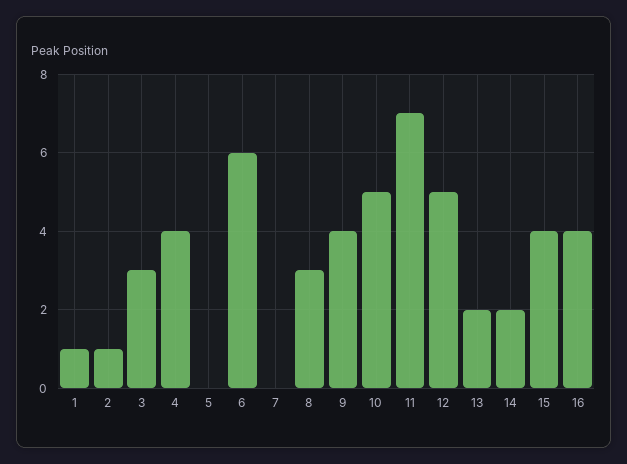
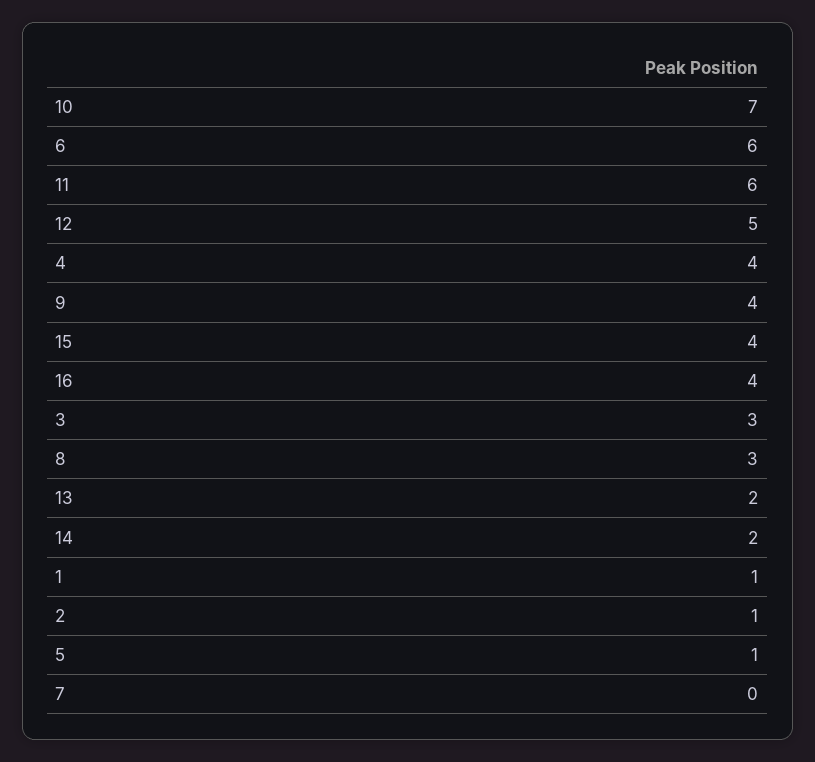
5: 0 -> 1
10: 5 -> 7
11: 7 -> 6

